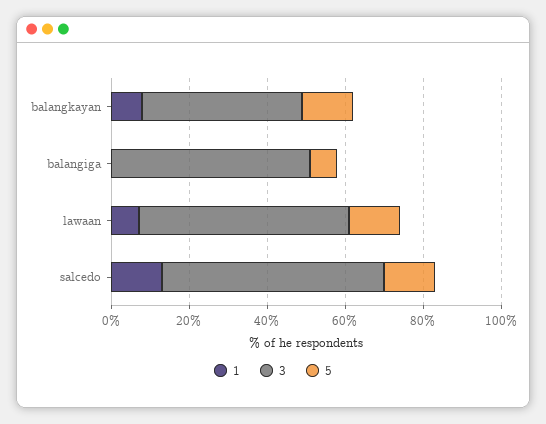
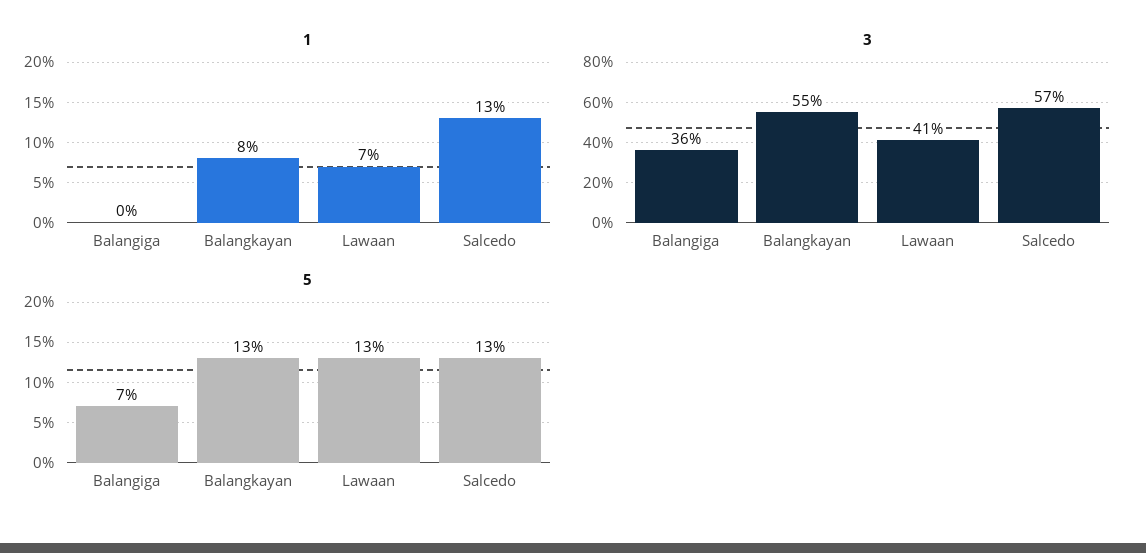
3, balangkayan: 40 -> 55
3, balangiga: 50 -> 36
3, lawaan: 55 -> 41

